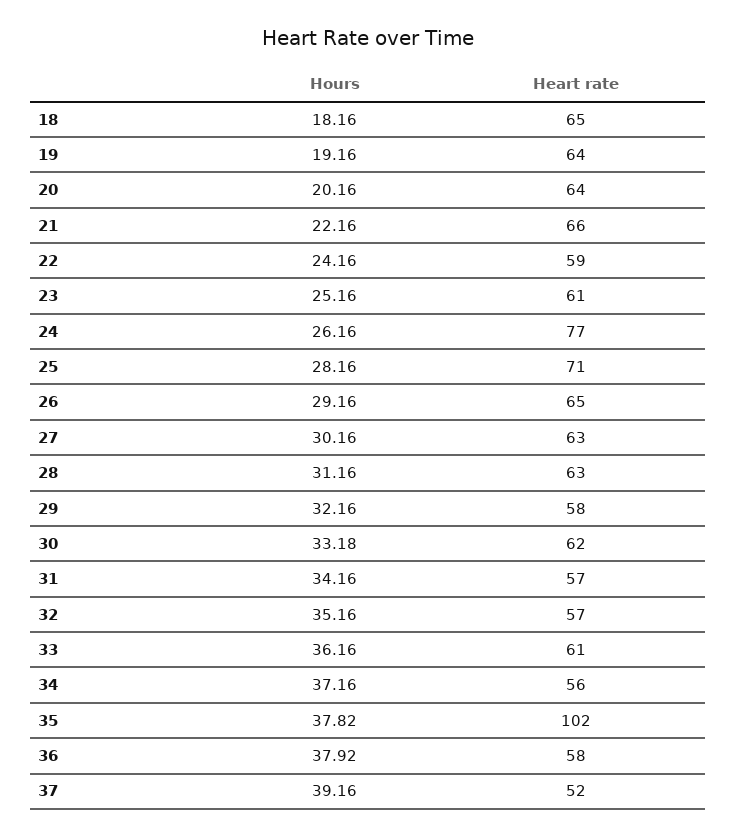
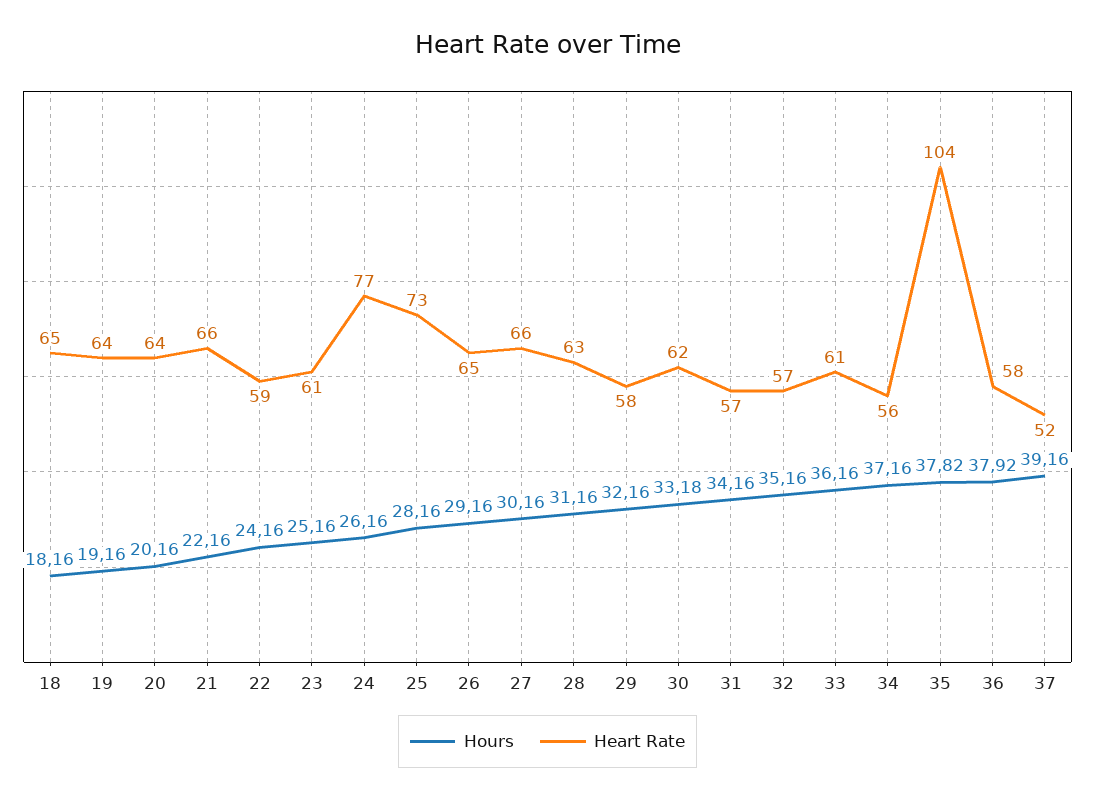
Heart rate, 25: 71 -> 73
Heart rate, 27: 63 -> 66
Heart rate, 35: 102 -> 104

